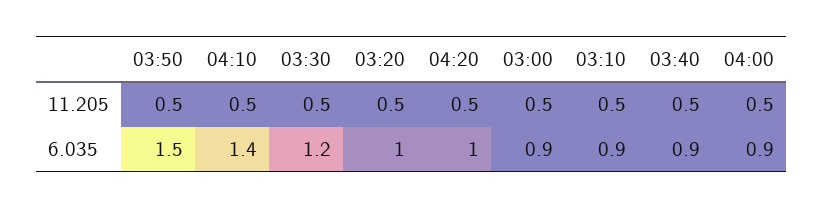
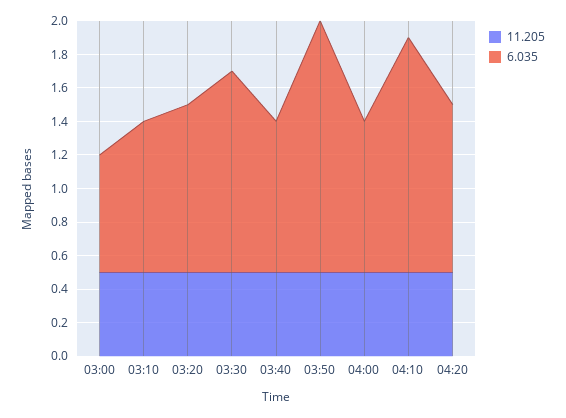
6.035, 03:00: 0.9 -> 0.7

